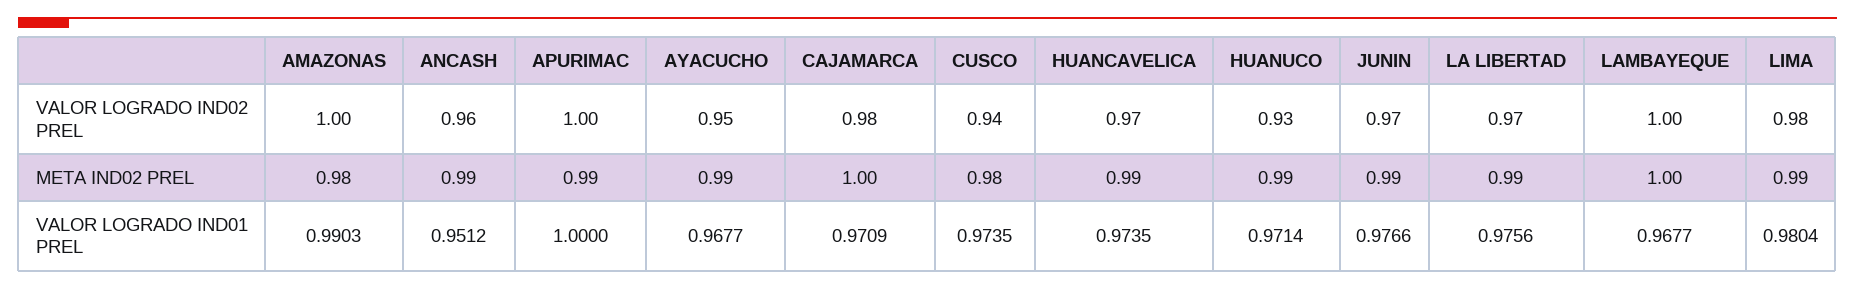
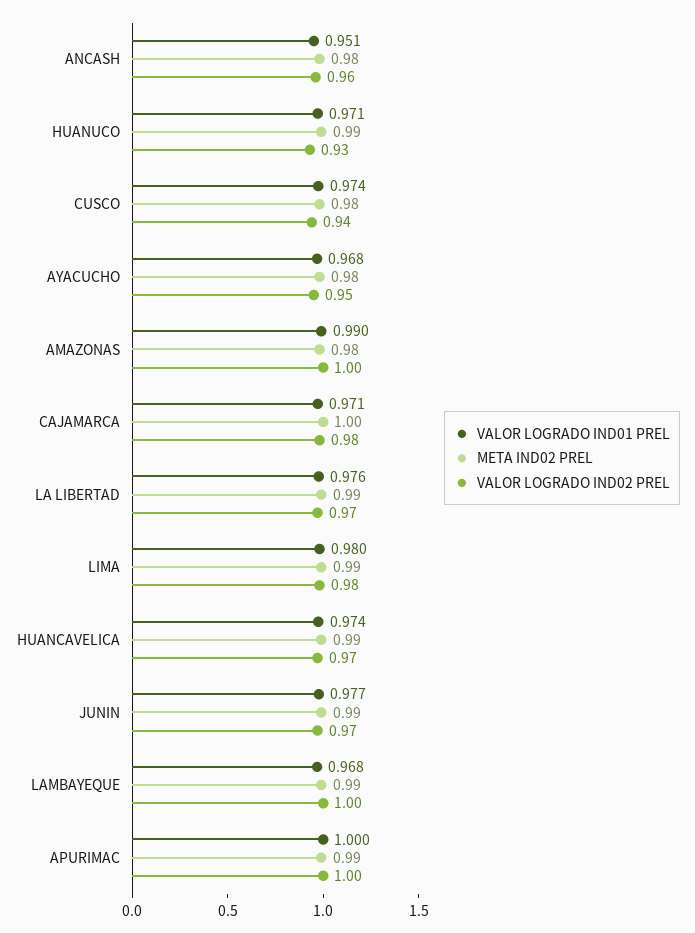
META IND02 PREL, ANCASH: 0.99 -> 0.98
META IND02 PREL, AYACUCHO: 0.99 -> 0.98
META IND02 PREL, LAMBAYEQUE: 1 -> 0.99

